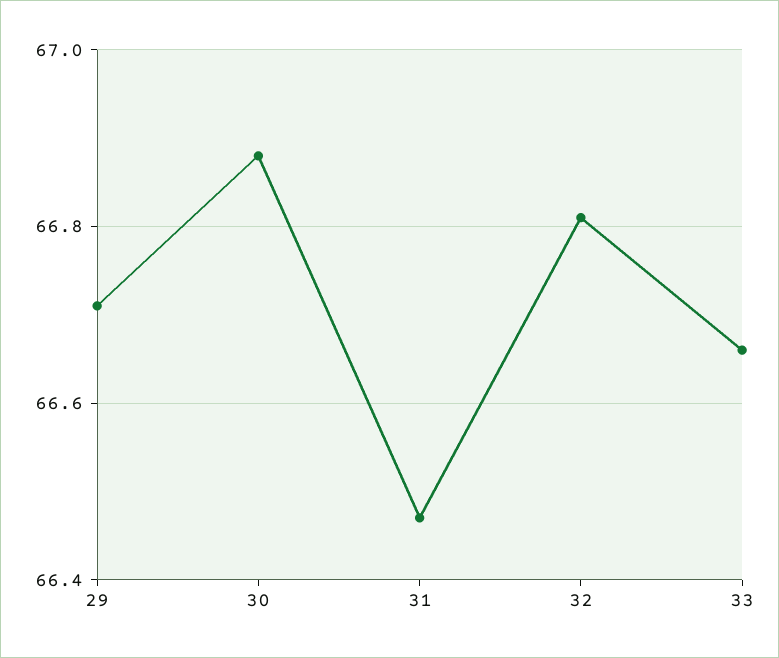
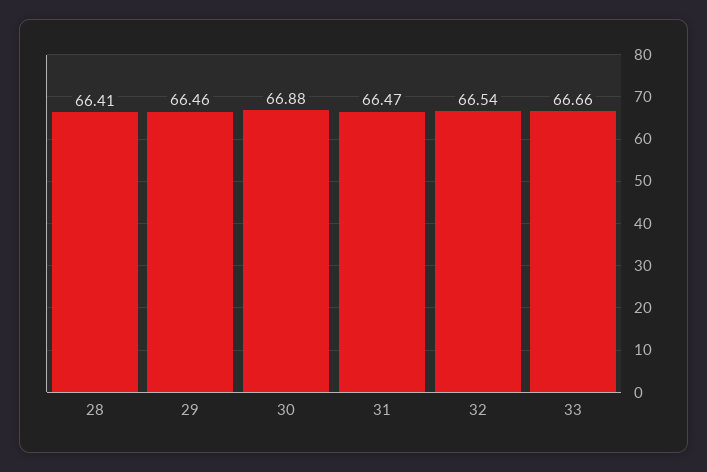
29: 66.7 -> 66.46
32: 66.8 -> 66.54
28: none -> 66.41

